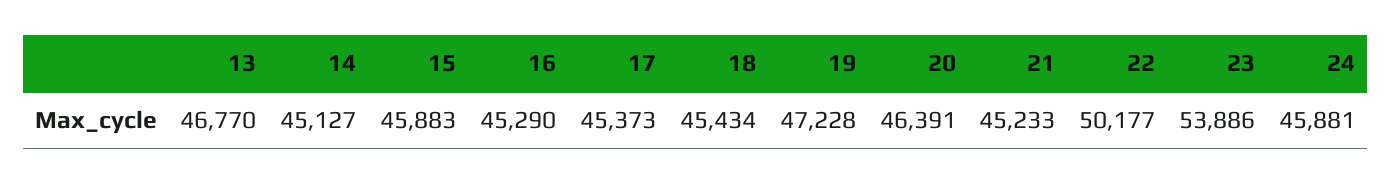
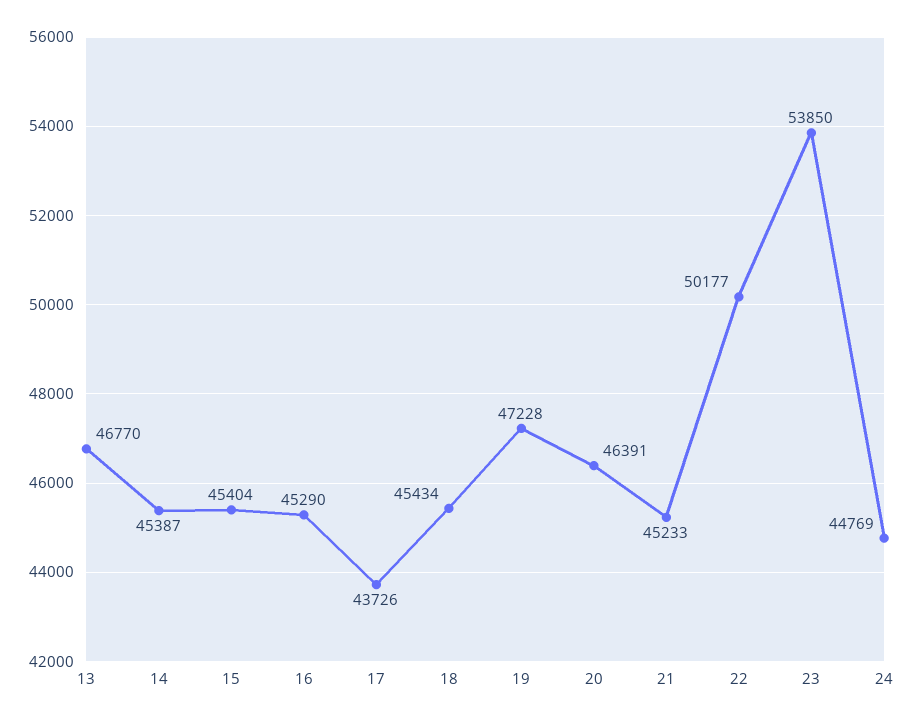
14: 45127 -> 45387
15: 45883 -> 45404
17: 45373 -> 43726
23: 53886 -> 53850
24: 45881 -> 44769

